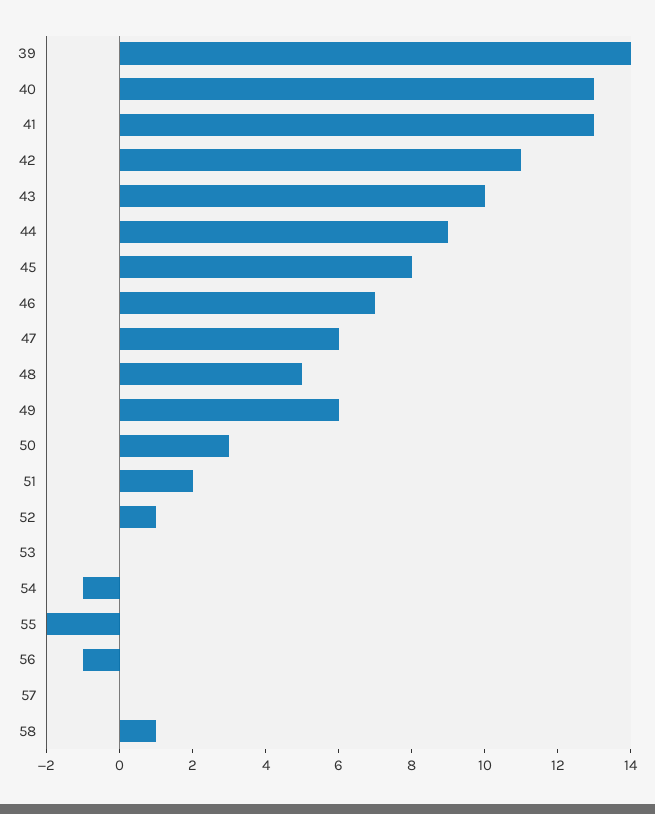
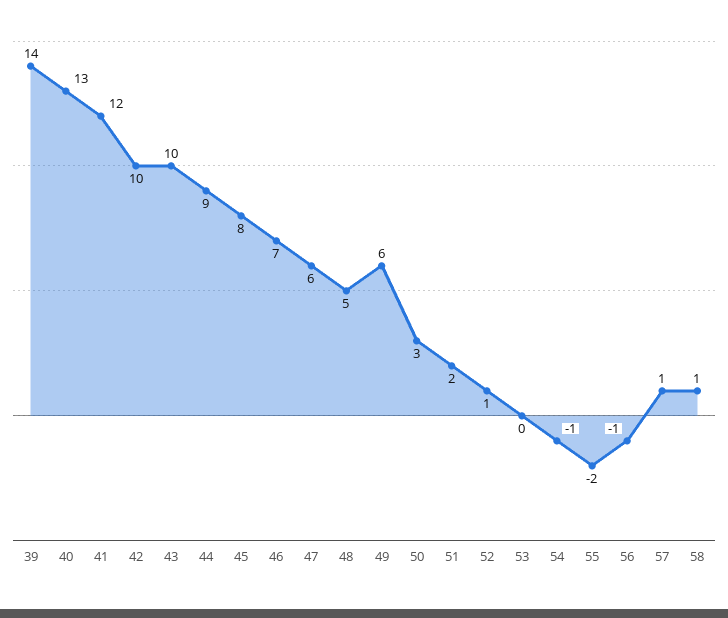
41: 13 -> 12
42: 11 -> 10
57: 0 -> 1

